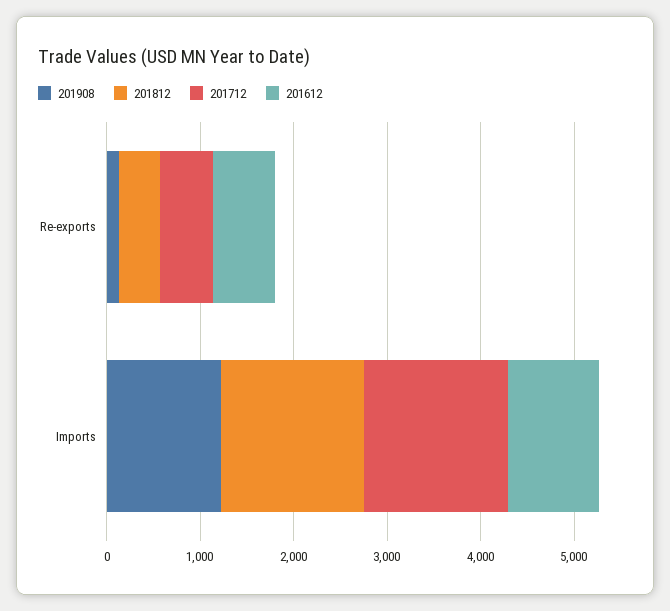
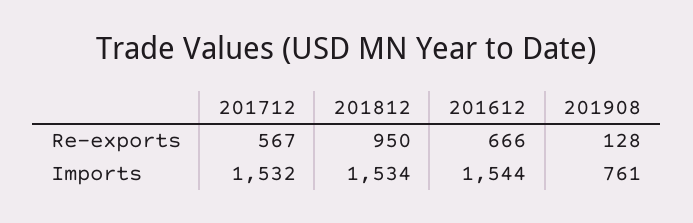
201812, Re-exports: 400 -> 950
201908, Imports: 1200 -> 761
201612, Imports: 1000 -> 1544

